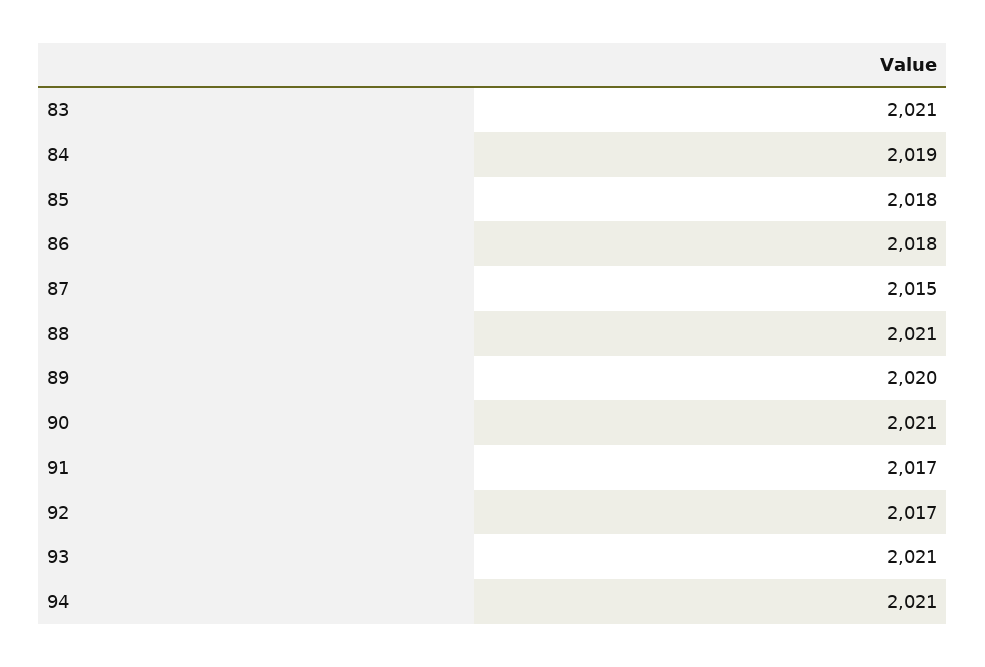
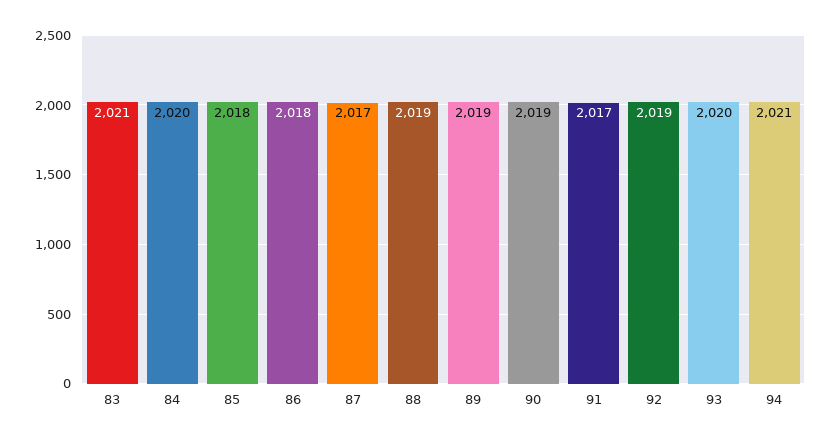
84: 2019 -> 2020
87: 2015 -> 2017
88: 2021 -> 2019
89: 2020 -> 2019
90: 2021 -> 2019
92: 2017 -> 2019
93: 2021 -> 2020

